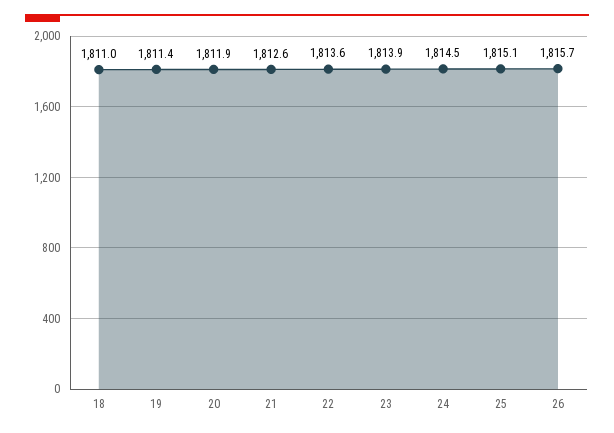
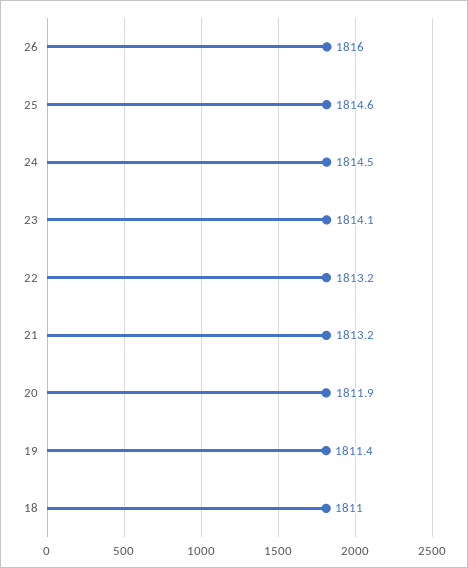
21: 1812.6 -> 1813.2
22: 1813.6 -> 1813.2
23: 1813.9 -> 1814.1
25: 1815.1 -> 1814.6
26: 1815.7 -> 1816

